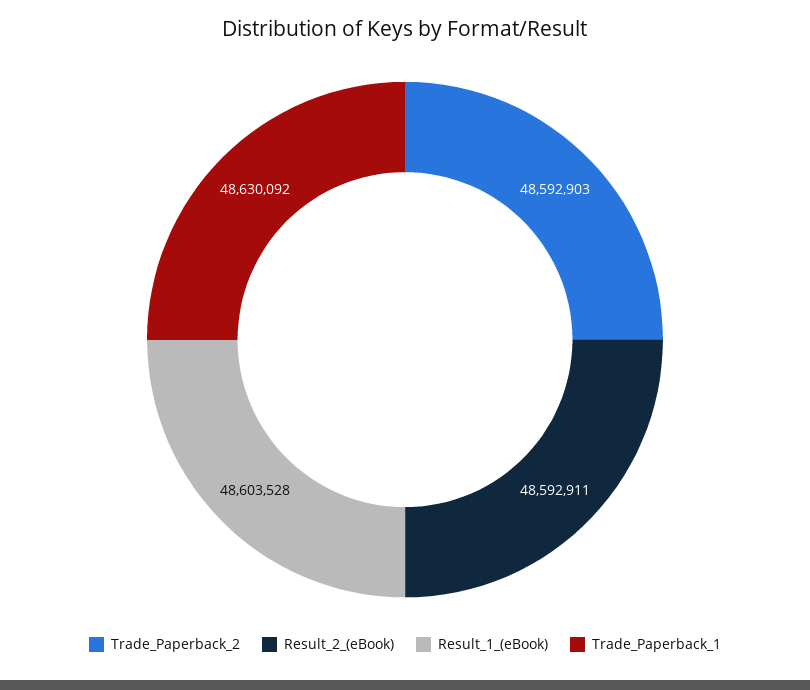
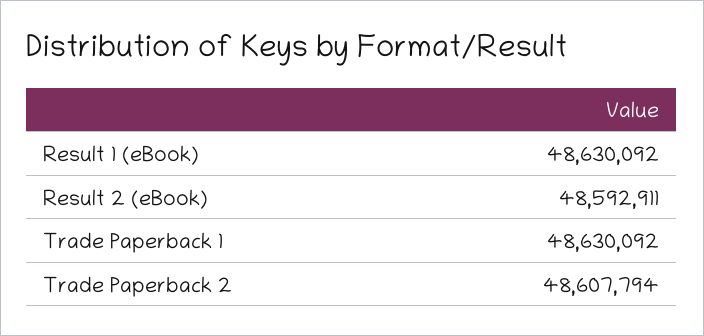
Trade_Paperback_2: 48592903 -> 48607794
Result_1_(eBook): 48603528 -> 48630092

